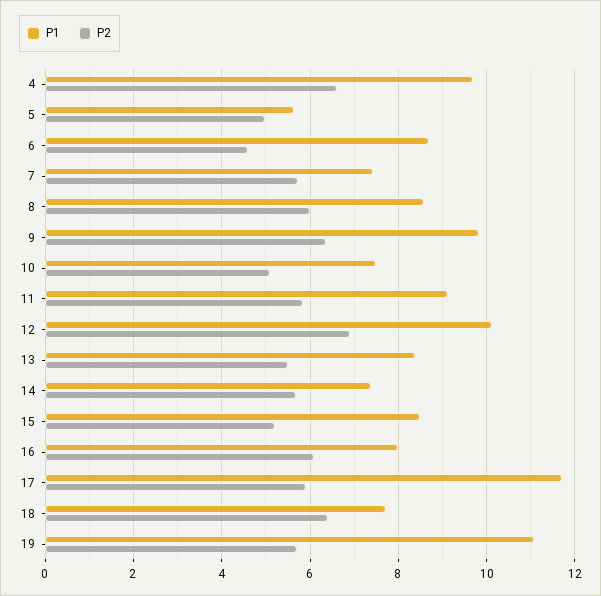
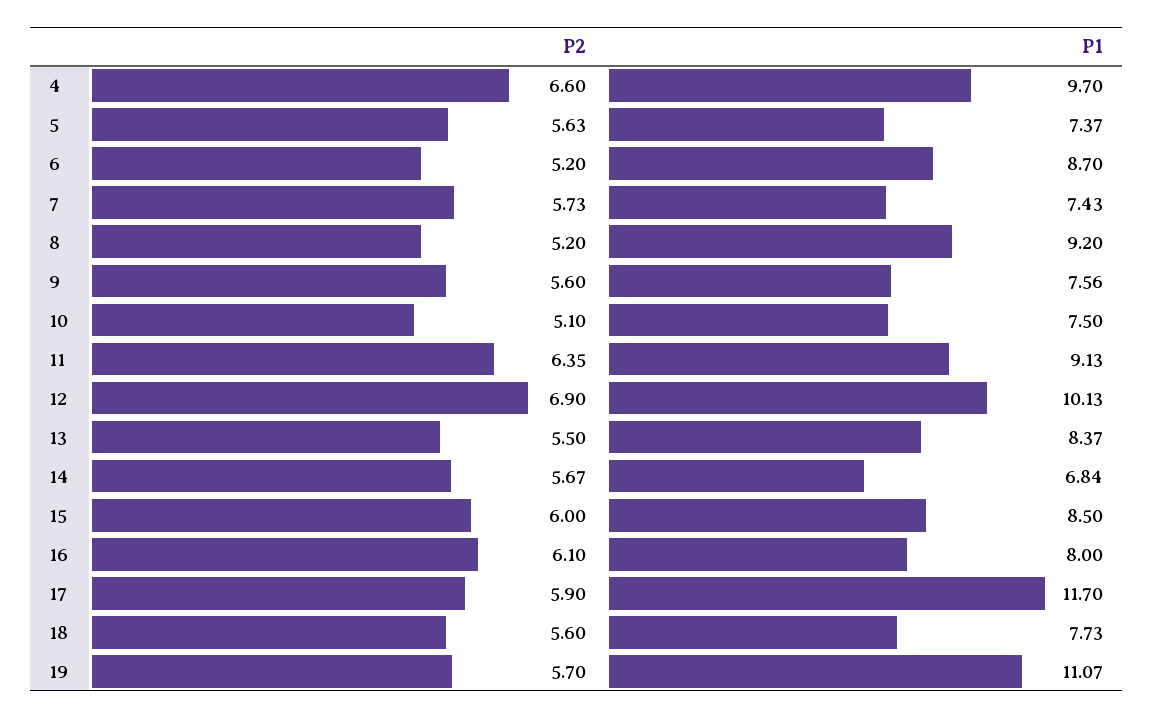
P1, 5: 5.6 -> 7.37
P2, 5: 5 -> 5.63
P2, 6: 4.6 -> 5.2
P1, 8: 8.6 -> 9.2
P2, 8: 6 -> 5.2
P1, 9: 9.8 -> 7.56
P2, 9: 6.4 -> 5.6
P2, 11: 5.8 -> 6.35
P1, 14: 7.4 -> 6.84
P2, 15: 5.2 -> 6
P2, 18: 6.4 -> 5.6

